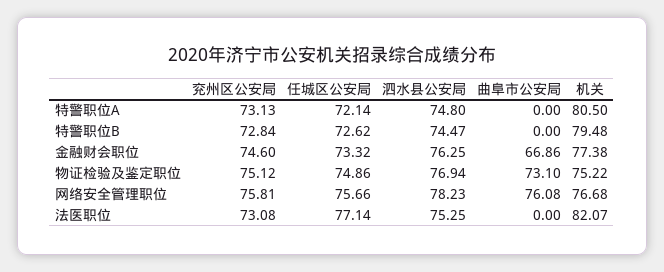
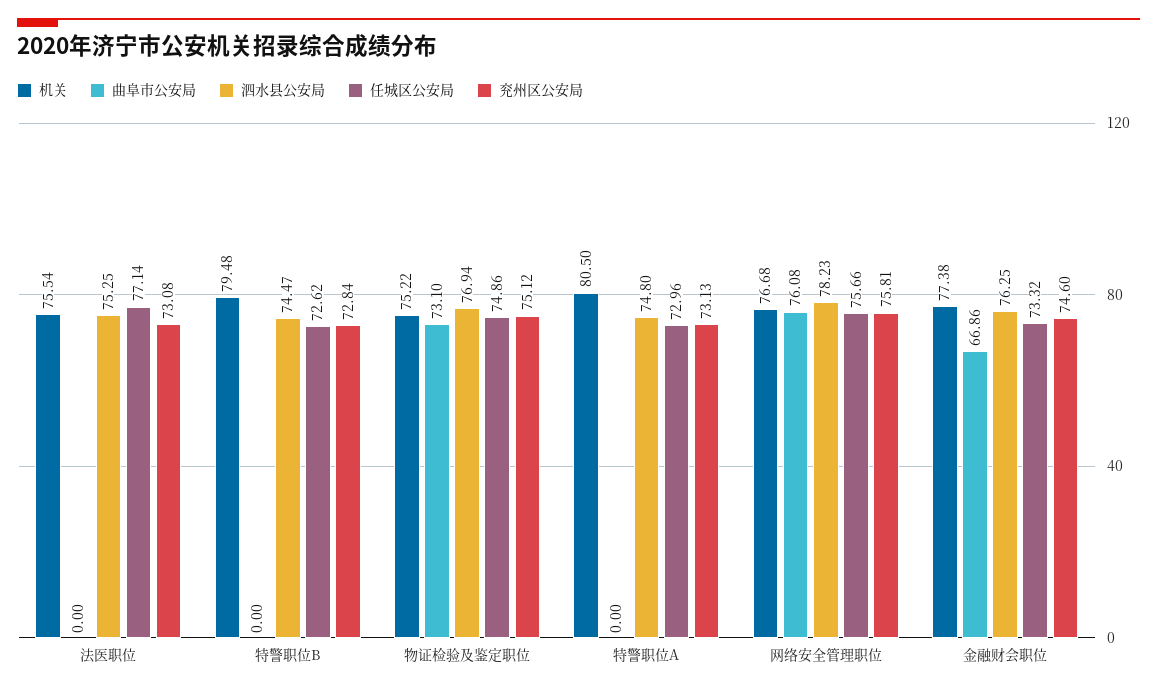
任城区公安局, 特警职位A: 72.14 -> 72.96
机关, 法医职位: 82.07 -> 75.54

